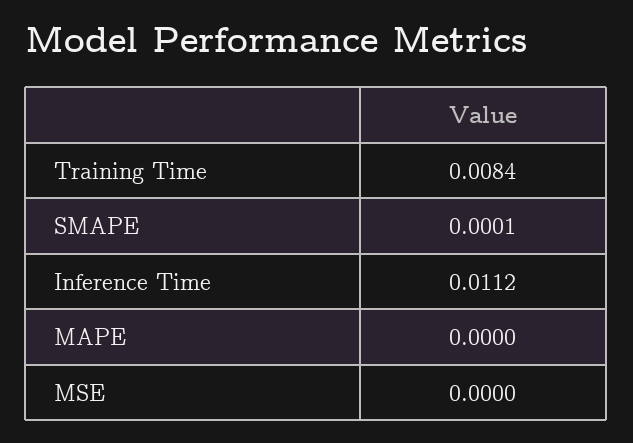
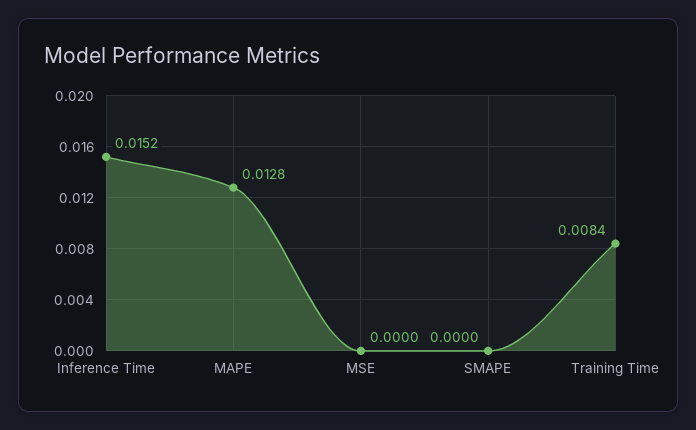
SMAPE: 0.0001 -> 0
Inference Time: 0.0112 -> 0.0152
MAPE: 0 -> 0.0128

